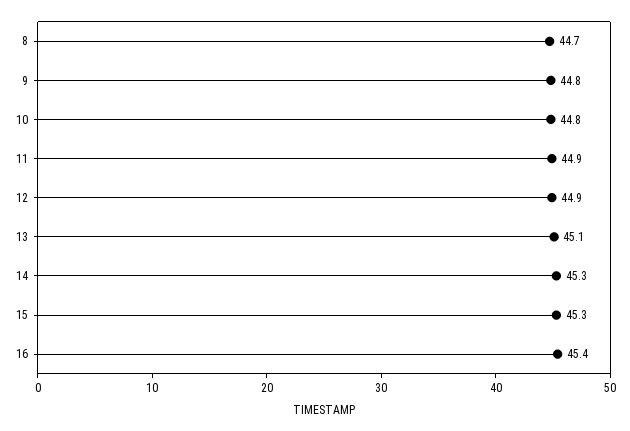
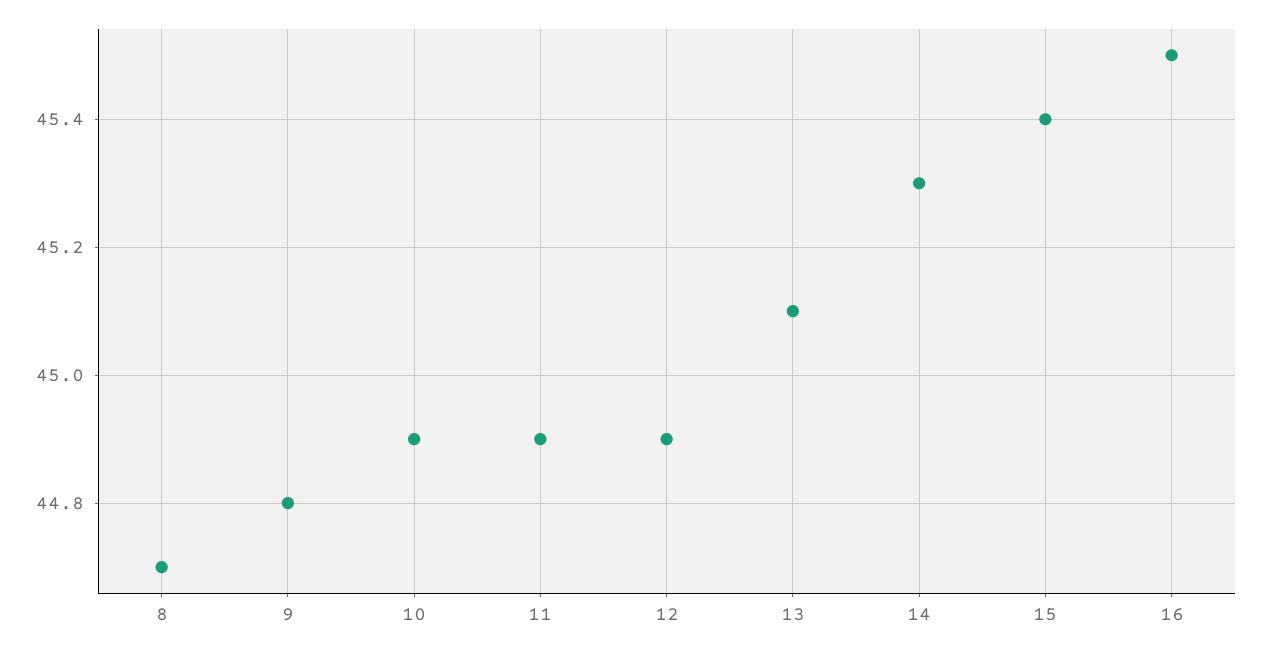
10: 44.8 -> 44.9
15: 45.3 -> 45.4
16: 45.4 -> 45.5

